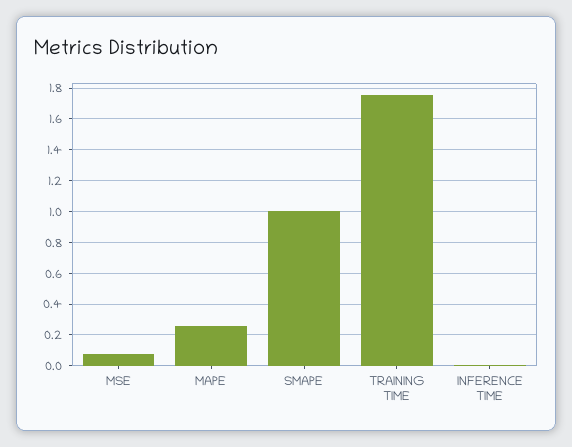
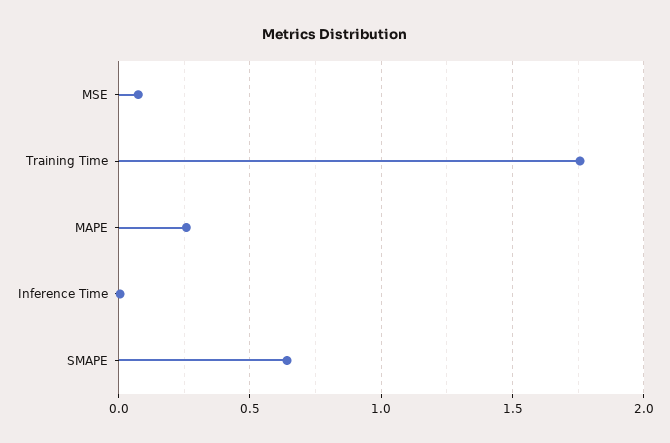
SMAPE: 1 -> 0.65

